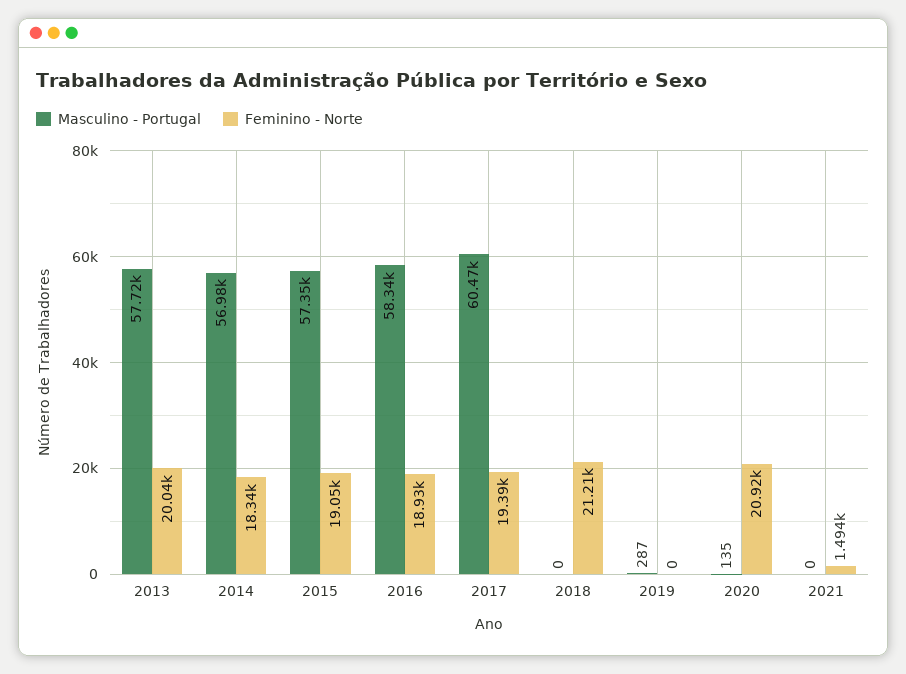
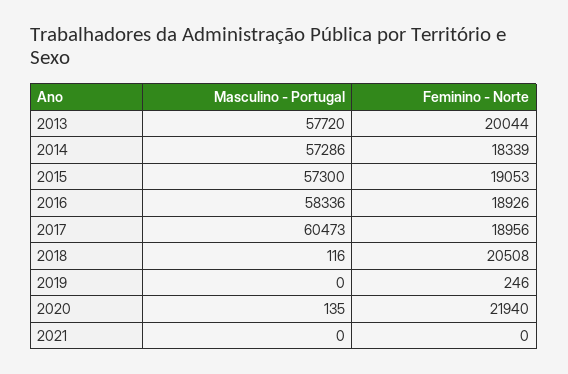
Masculino - Portugal, 2014: 56980 -> 57286
Masculino - Portugal, 2015: 57350 -> 57300
Feminino - Norte, 2017: 19390 -> 18956
Masculino - Portugal, 2018: 0 -> 116
Feminino - Norte, 2018: 21210 -> 20508
Masculino - Portugal, 2019: 287 -> 0
Feminino - Norte, 2019: 0 -> 246
Feminino - Norte, 2020: 20920 -> 21940
Feminino - Norte, 2021: 1494 -> 0

